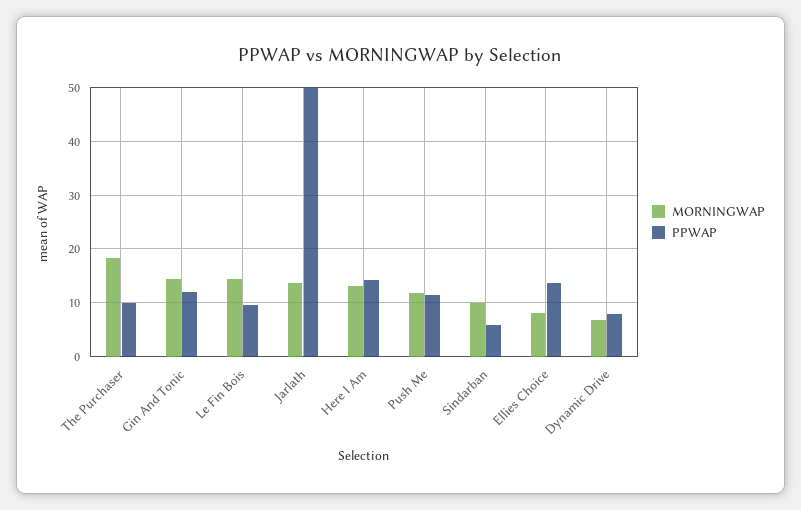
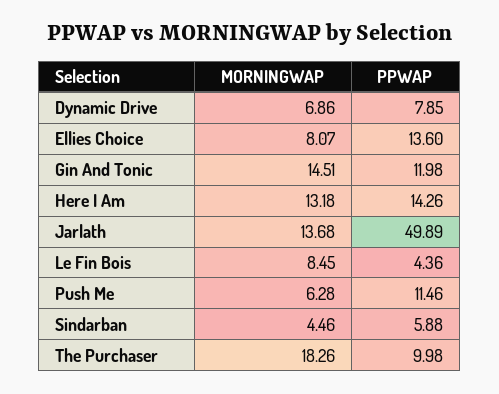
MORNINGWAP, Le Fin Bois: 14 -> 8.45
PPWAP, Le Fin Bois: 10 -> 4.36
MORNINGWAP, Push Me: 12 -> 6.28
MORNINGWAP, Sindarban: 10 -> 4.46

